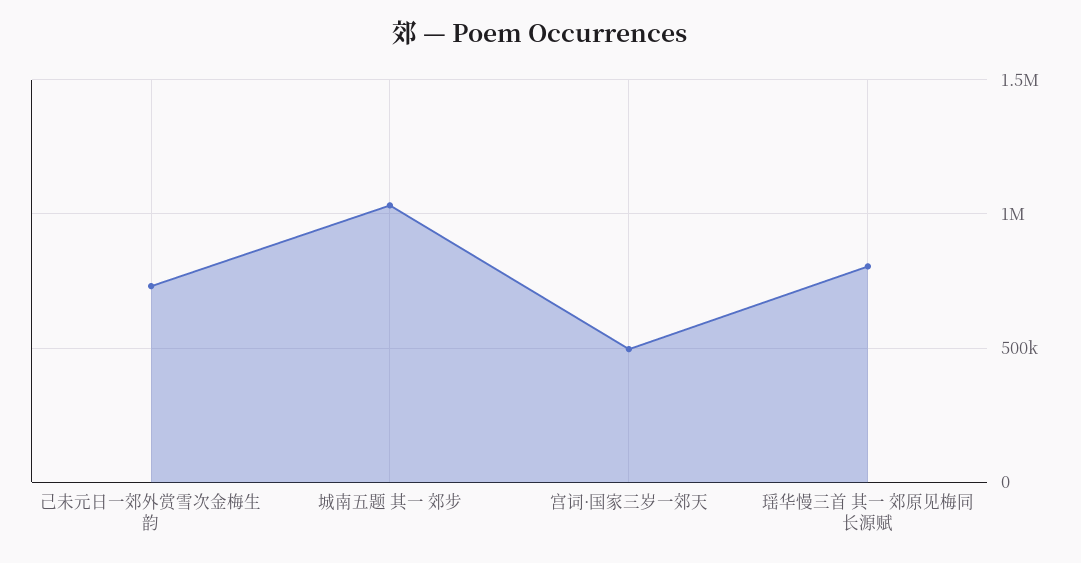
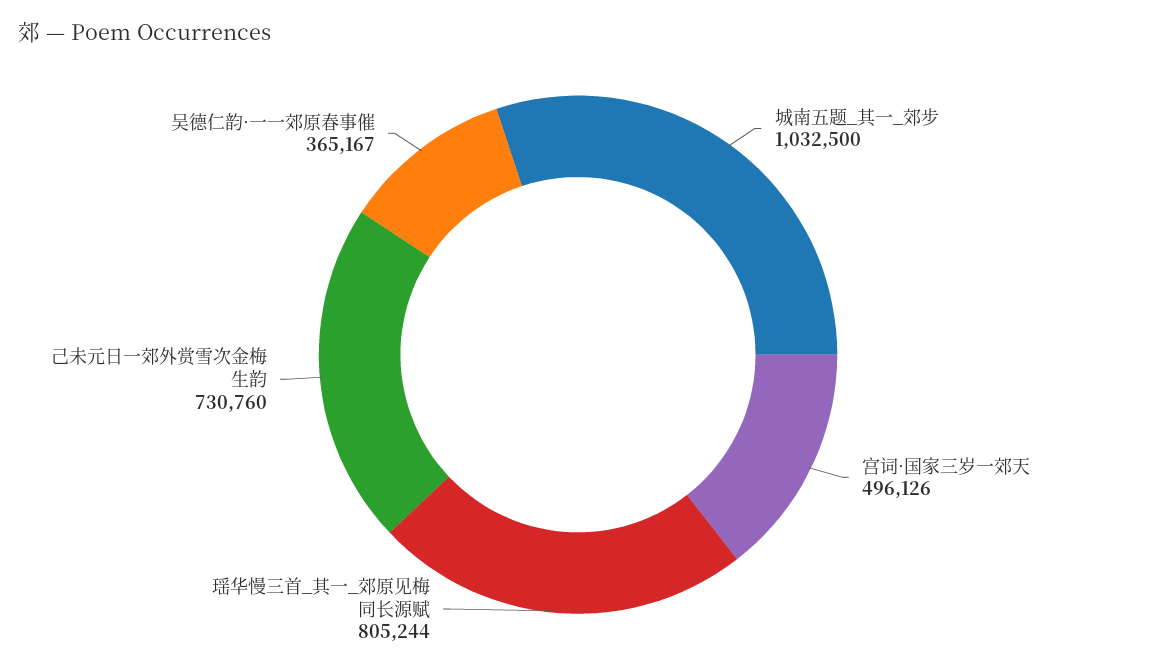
吴德仁韵·一一郊原春事催: none -> 365167

